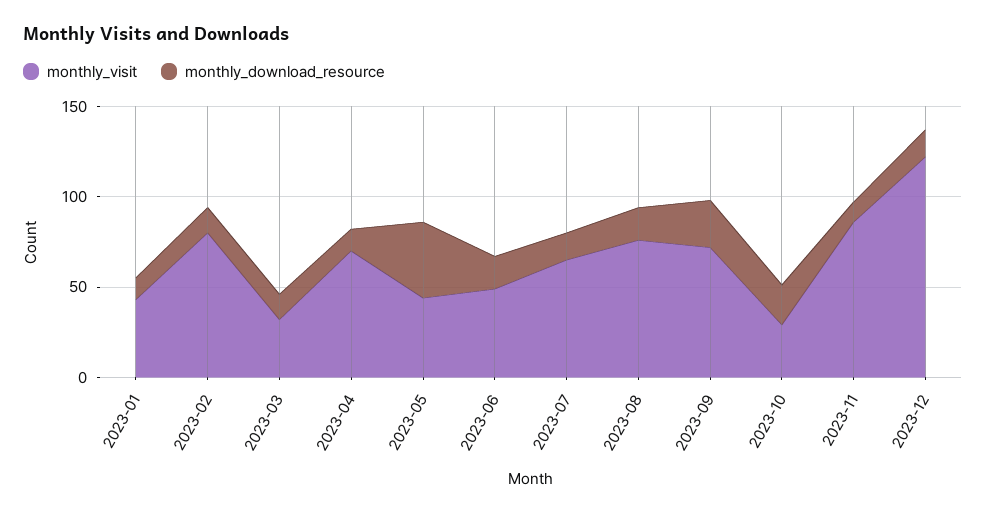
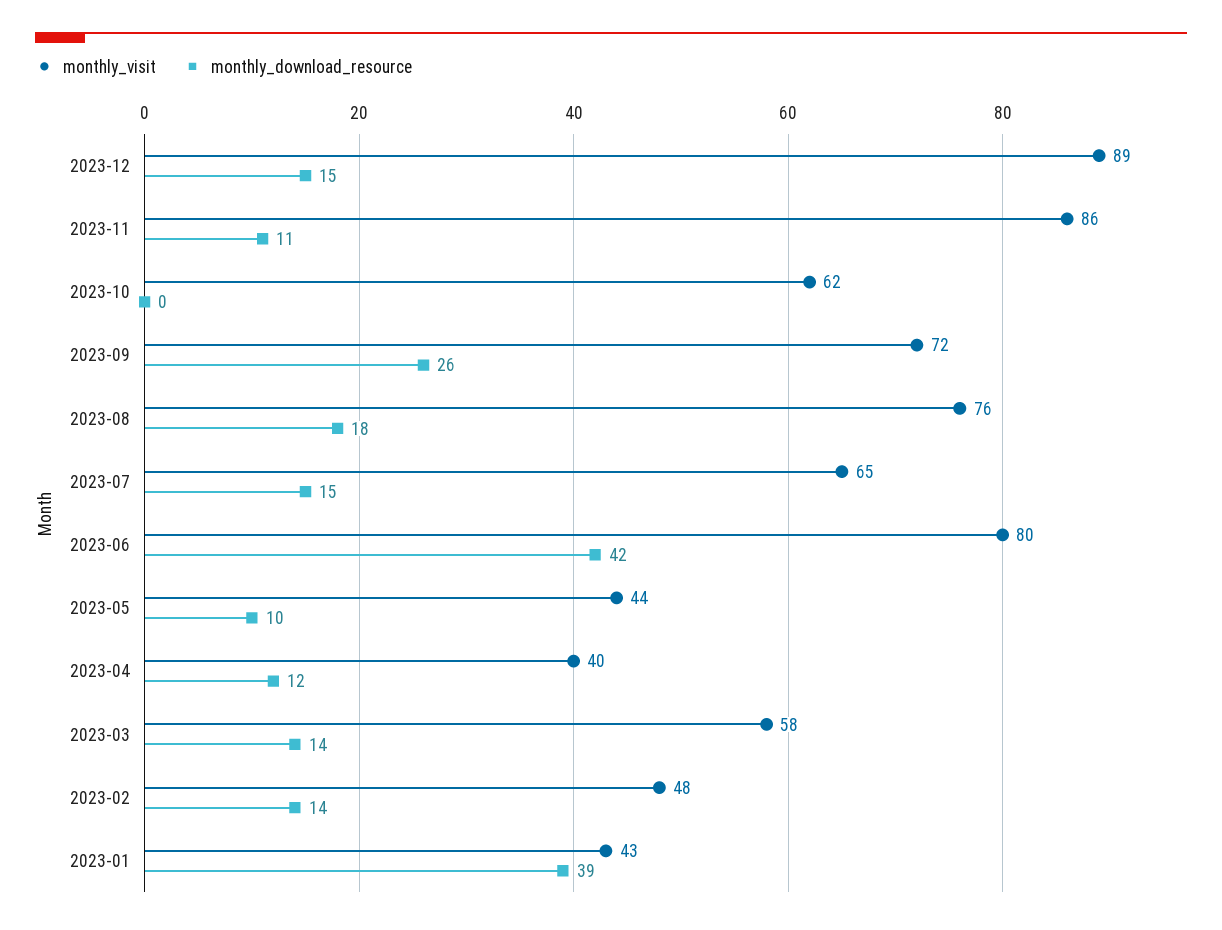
monthly_download_resource, 2023-01: 10 -> 39
monthly_visit, 2023-02: 80 -> 48
monthly_visit, 2023-03: 30 -> 58
monthly_visit, 2023-04: 70 -> 40
monthly_download_resource, 2023-05: 40 -> 10
monthly_visit, 2023-06: 50 -> 80
monthly_download_resource, 2023-06: 20 -> 42
monthly_visit, 2023-10: 30 -> 62
monthly_download_resource, 2023-10: 20 -> 0
monthly_visit, 2023-12: 120 -> 89

